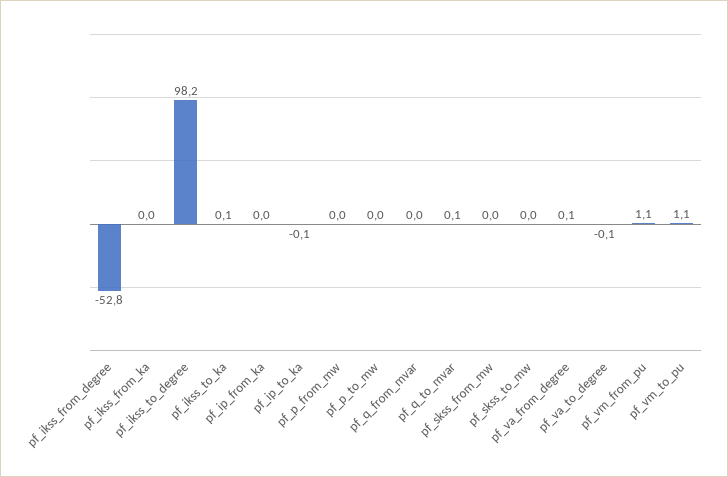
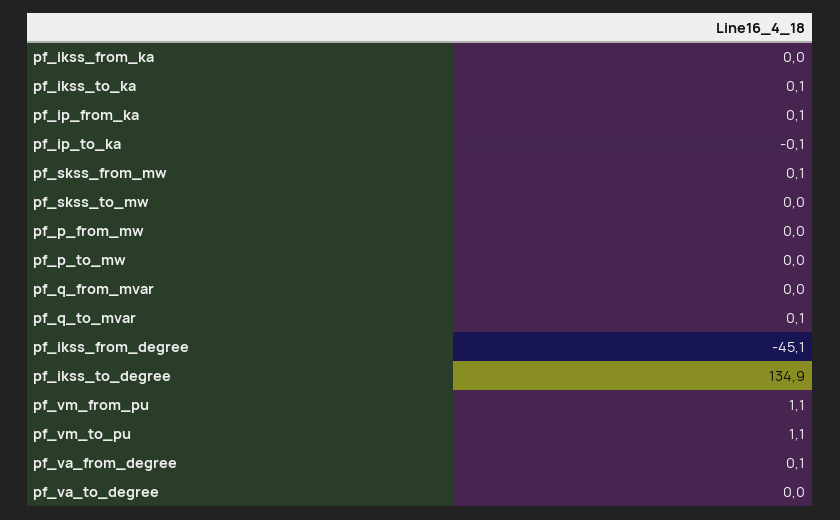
pf_ikss_from_degree: -52.8 -> -45.1
pf_ikss_to_degree: 98.2 -> 134.9
pf_ip_from_ka: 0 -> 0.1
pf_skss_from_mw: 0 -> 0.1
pf_va_to_degree: -0.1 -> 0

